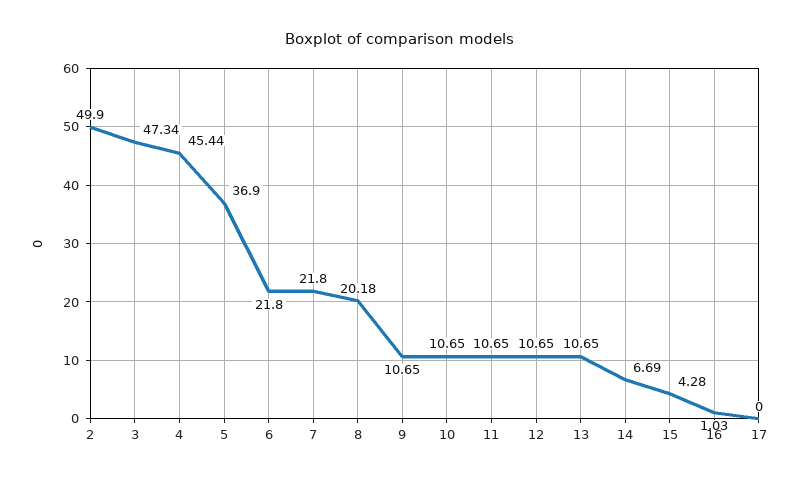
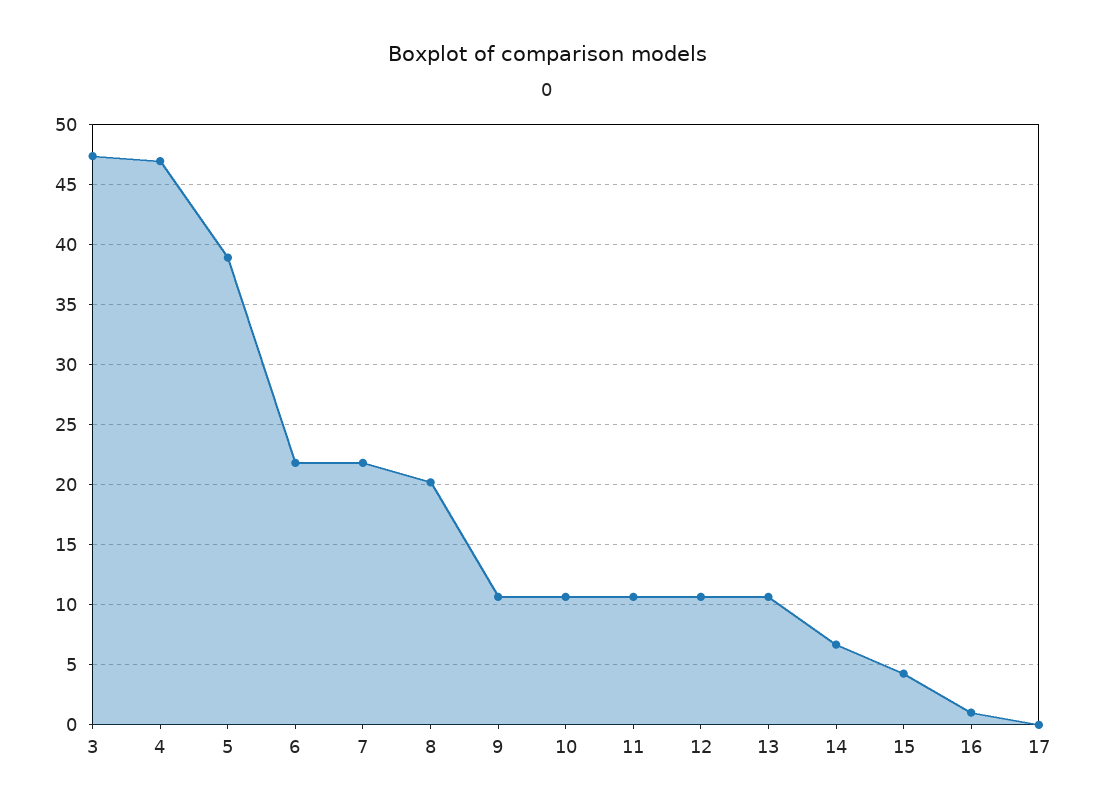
2: 49.9 -> none
4: 45.44 -> 47
5: 36.9 -> 39

